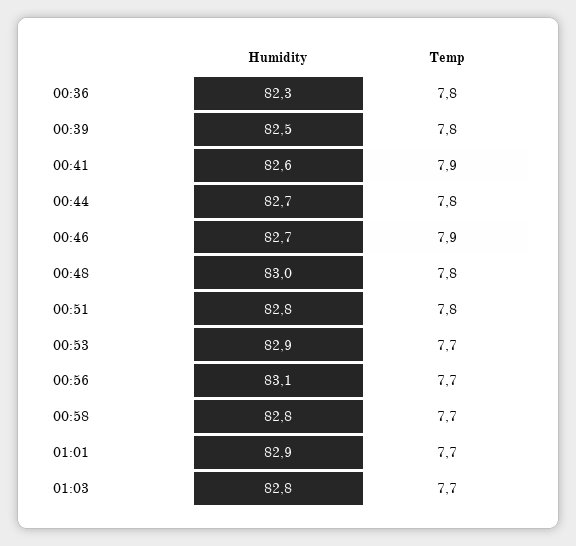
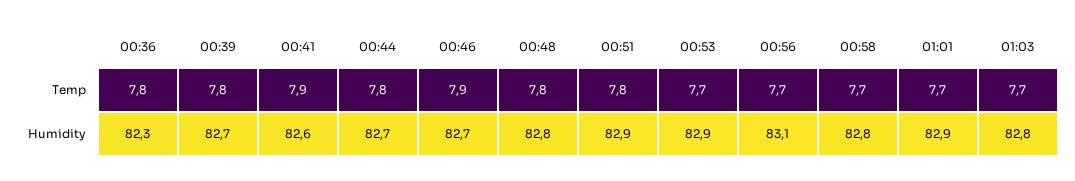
Humidity, 00:39: 82.5 -> 82.7
Humidity, 00:48: 83 -> 82.8
Humidity, 00:51: 82.8 -> 82.9

